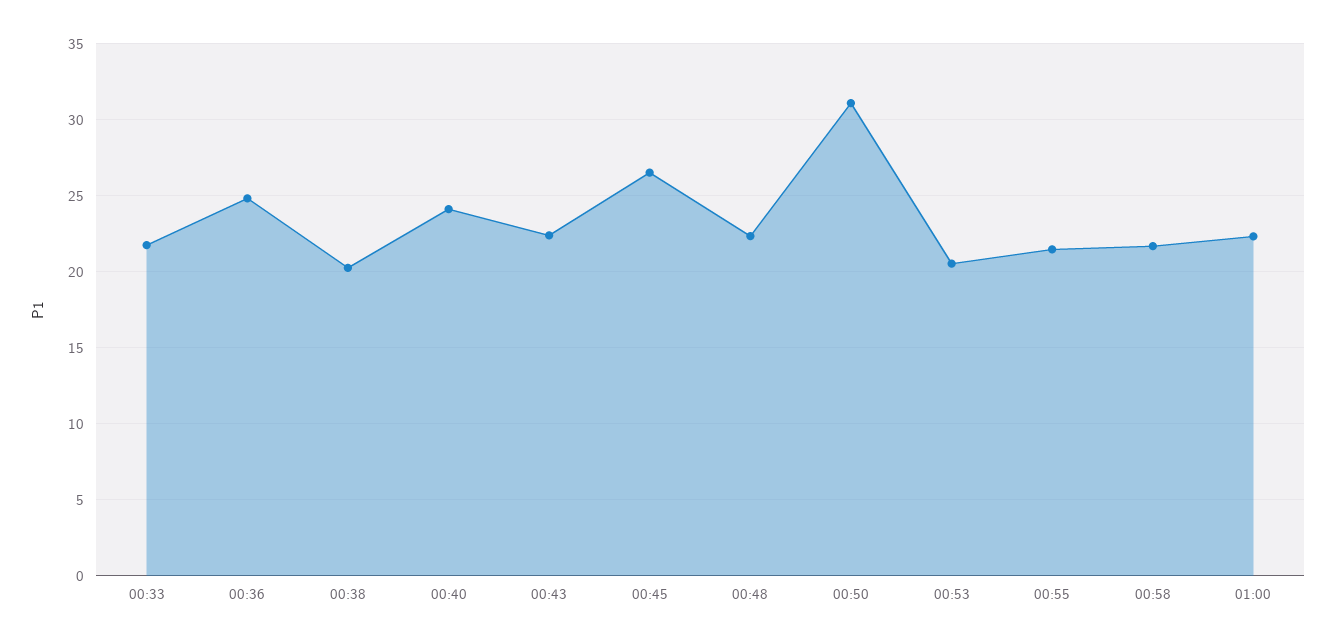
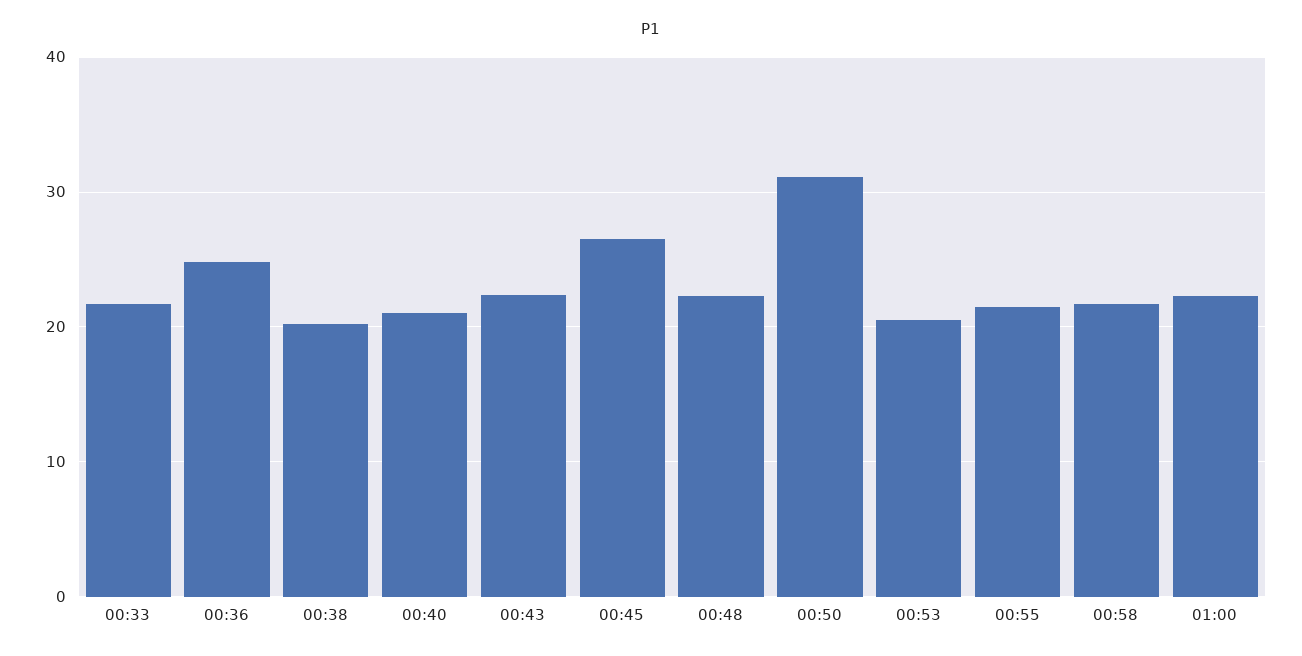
00:40: 24 -> 21

